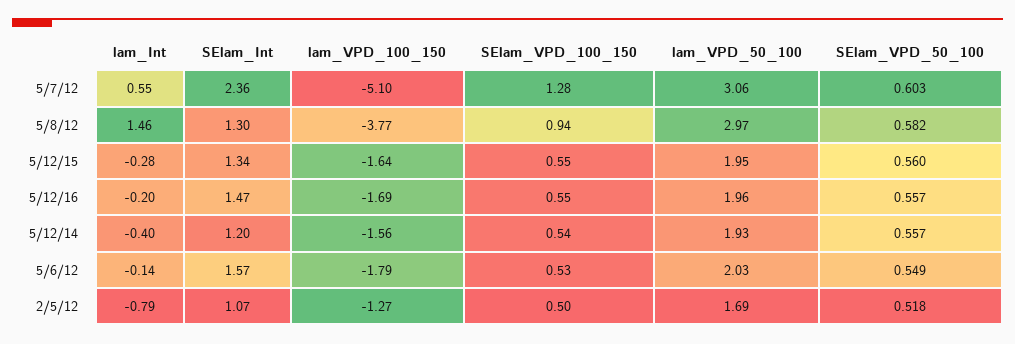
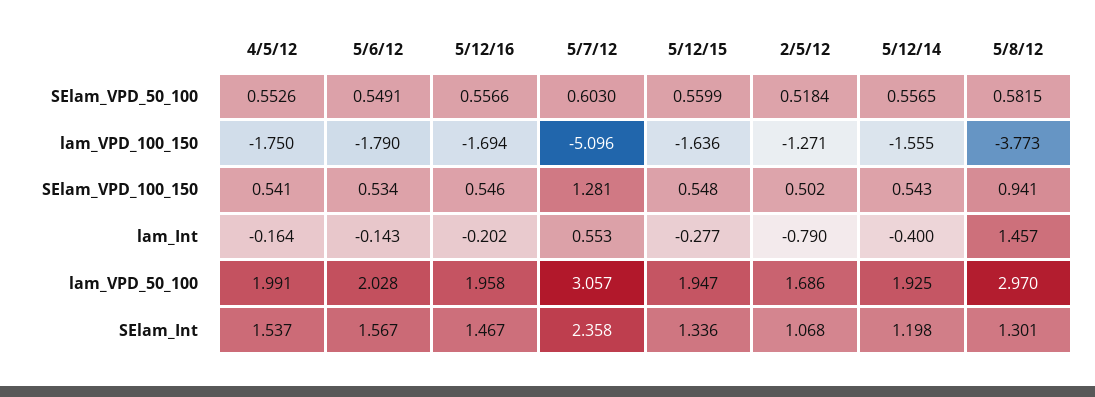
SElam_VPD_50_100, 4/5/12: none -> 0.5526
lam_VPD_100_150, 4/5/12: none -> -1.75
SElam_VPD_100_150, 4/5/12: none -> 0.541
lam_Int, 4/5/12: none -> -0.164
lam_VPD_50_100, 4/5/12: none -> 1.991
SElam_Int, 4/5/12: none -> 1.537

